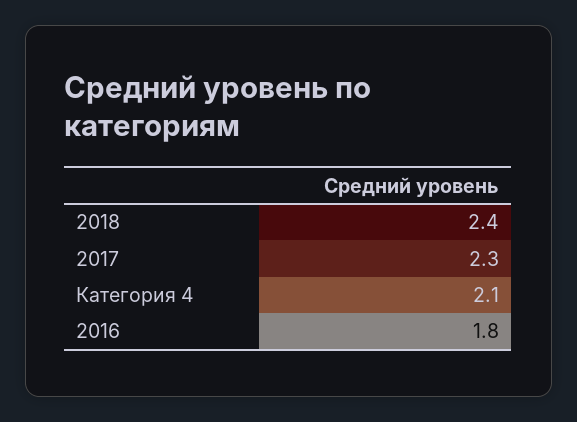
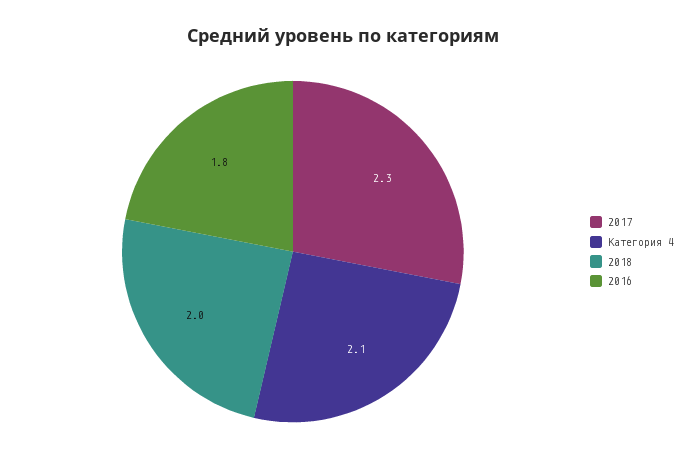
2018: 2.4 -> 2

